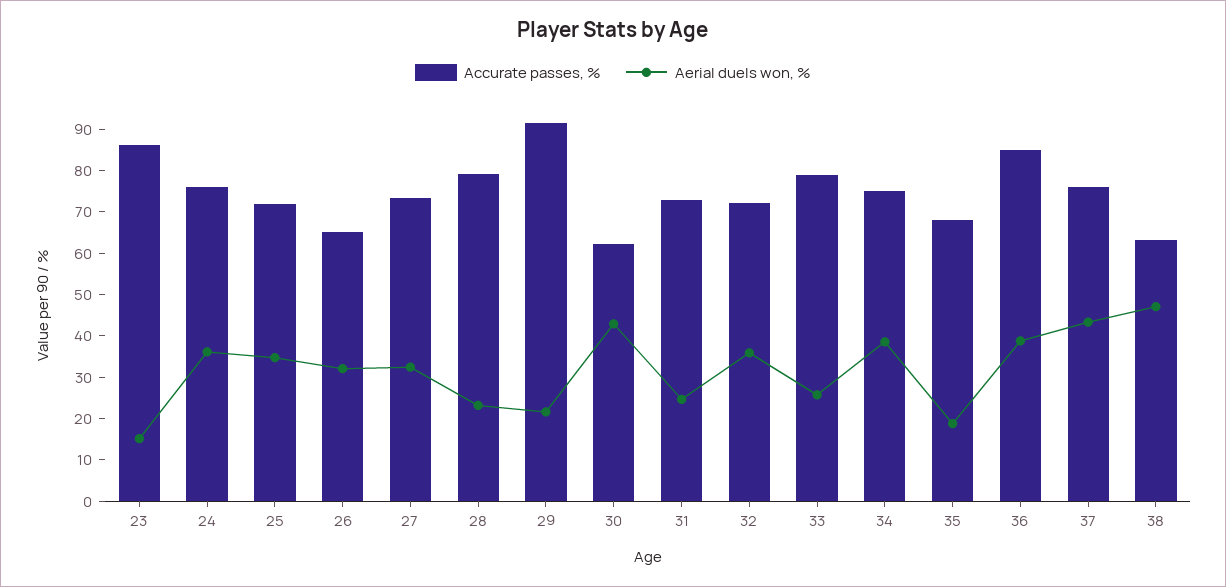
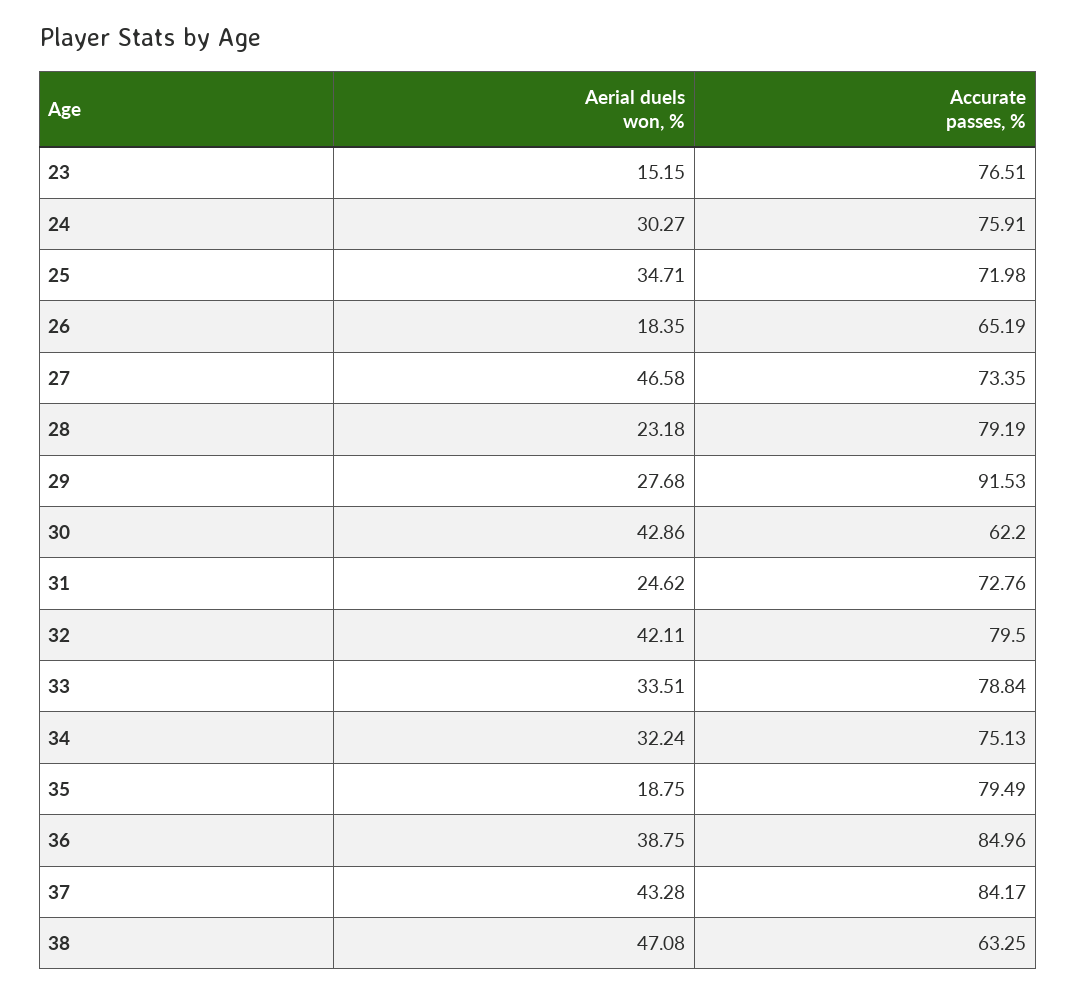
Accurate passes, %, 23: 86 -> 76.51
Aerial duels won, %, 24: 36 -> 30.27
Aerial duels won, %, 26: 32 -> 18.35
Aerial duels won, %, 27: 32 -> 46.58
Aerial duels won, %, 29: 22 -> 27.68
Accurate passes, %, 32: 72 -> 79.5
Aerial duels won, %, 32: 36 -> 42.11
Aerial duels won, %, 33: 26 -> 33.51
Aerial duels won, %, 34: 38 -> 32.24
Accurate passes, %, 35: 68 -> 79.49
Accurate passes, %, 37: 76 -> 84.17

